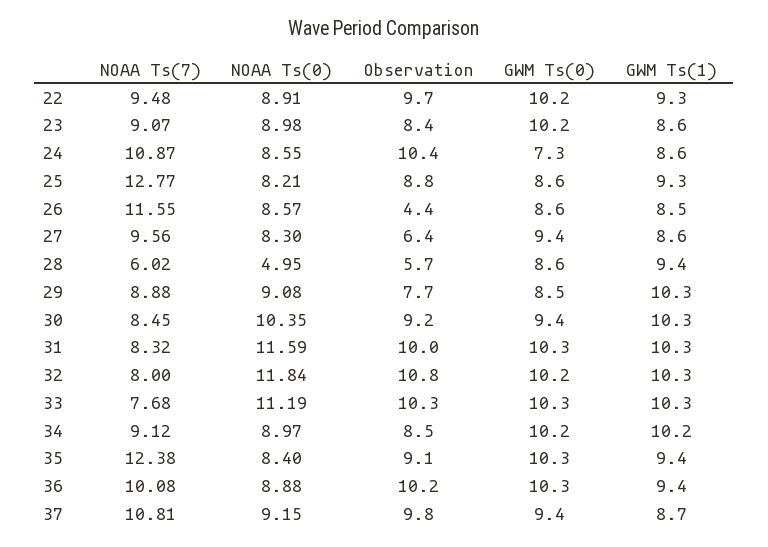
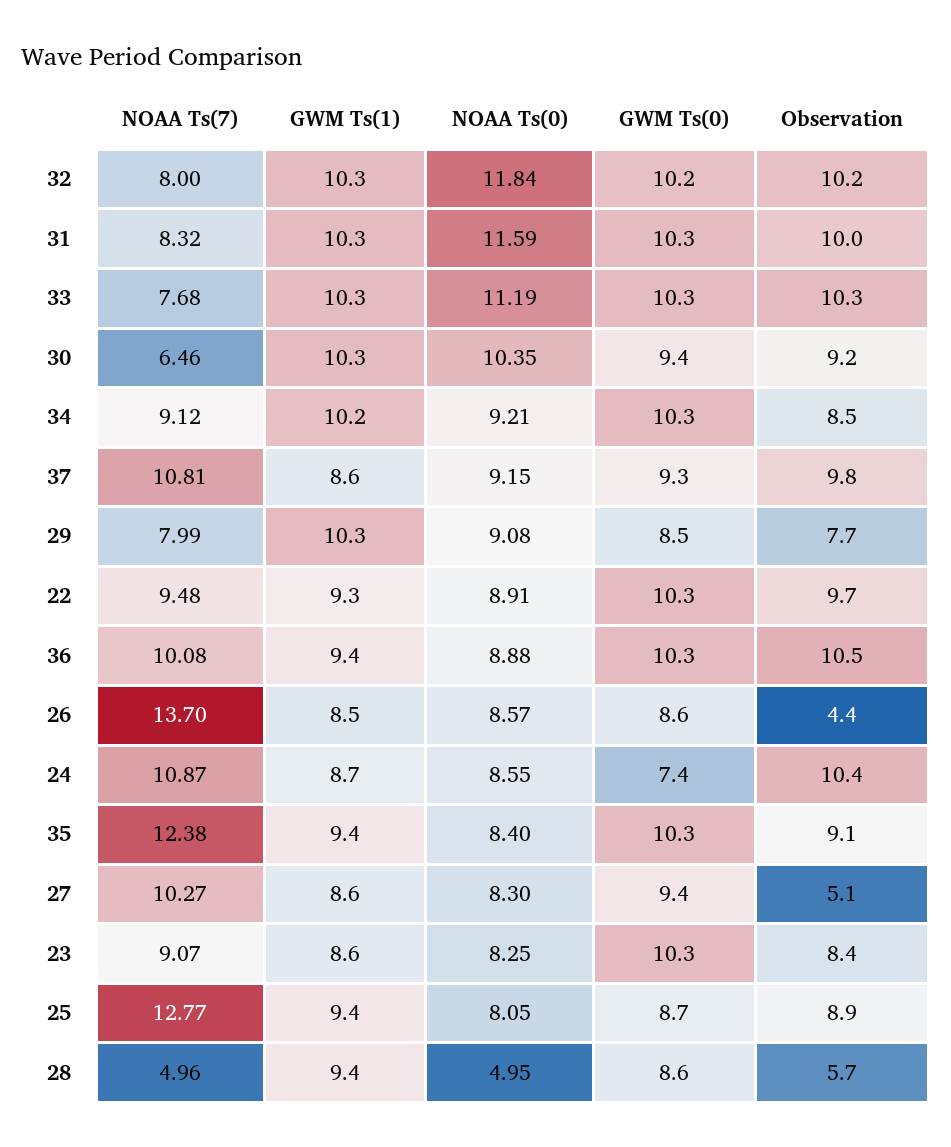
GWM Ts(0), 22: 10.2 -> 10.3
NOAA Ts(0), 23: 8.98 -> 8.25
GWM Ts(0), 23: 10.2 -> 10.3
GWM Ts(0), 24: 7.3 -> 7.4
GWM Ts(1), 24: 8.6 -> 8.7
NOAA Ts(0), 25: 8.21 -> 8.05
Observation, 25: 8.8 -> 8.9
GWM Ts(0), 25: 8.6 -> 8.7
GWM Ts(1), 25: 9.3 -> 9.4
NOAA Ts(7), 26: 11.55 -> 13.7
NOAA Ts(7), 27: 9.56 -> 10.27
Observation, 27: 6.4 -> 5.1
NOAA Ts(7), 28: 6.02 -> 4.96
NOAA Ts(7), 29: 8.88 -> 7.99
NOAA Ts(7), 30: 8.45 -> 6.46
Observation, 32: 10.8 -> 10.2
NOAA Ts(0), 34: 8.97 -> 9.21
GWM Ts(0), 34: 10.2 -> 10.3
Observation, 36: 10.2 -> 10.5
GWM Ts(0), 37: 9.4 -> 9.3
GWM Ts(1), 37: 8.7 -> 8.6

